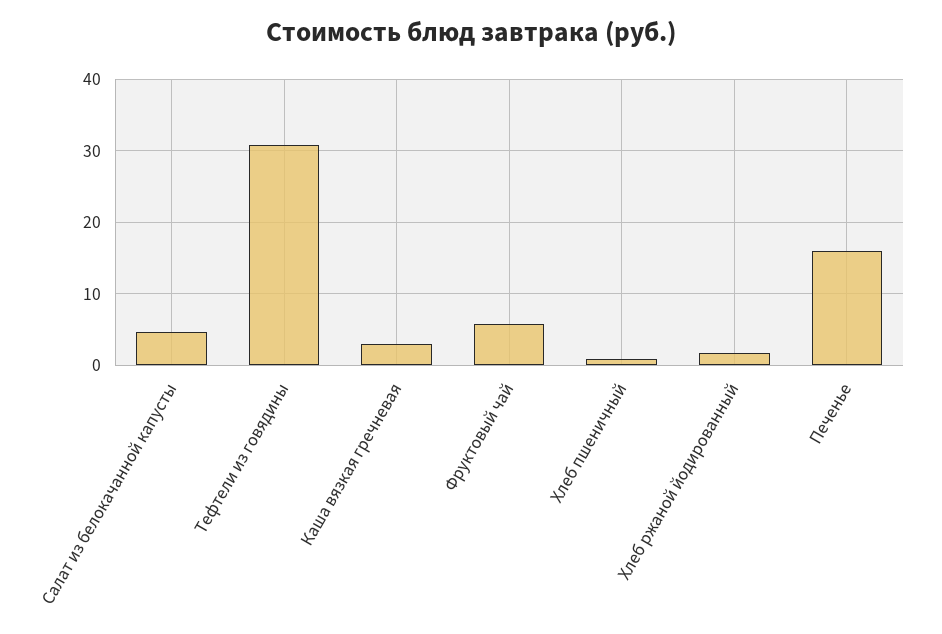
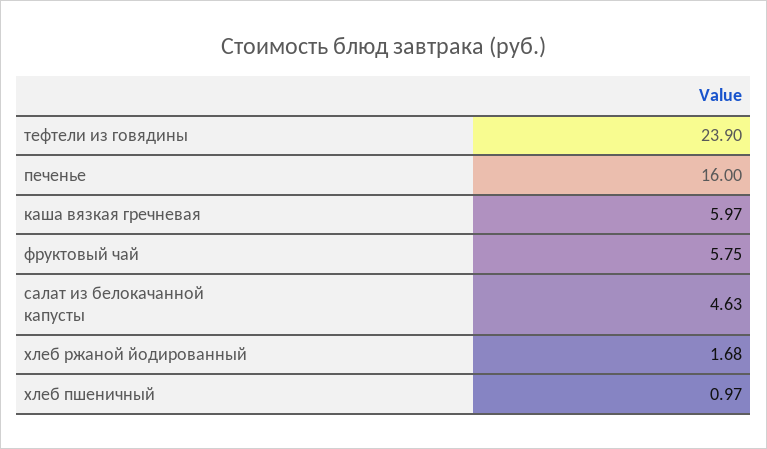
Тефтели из говядины: 31 -> 23.9
Каша вязкая гречневая: 3 -> 5.97

